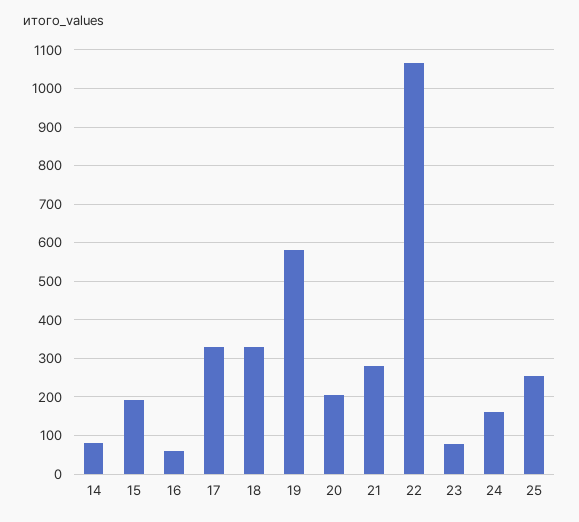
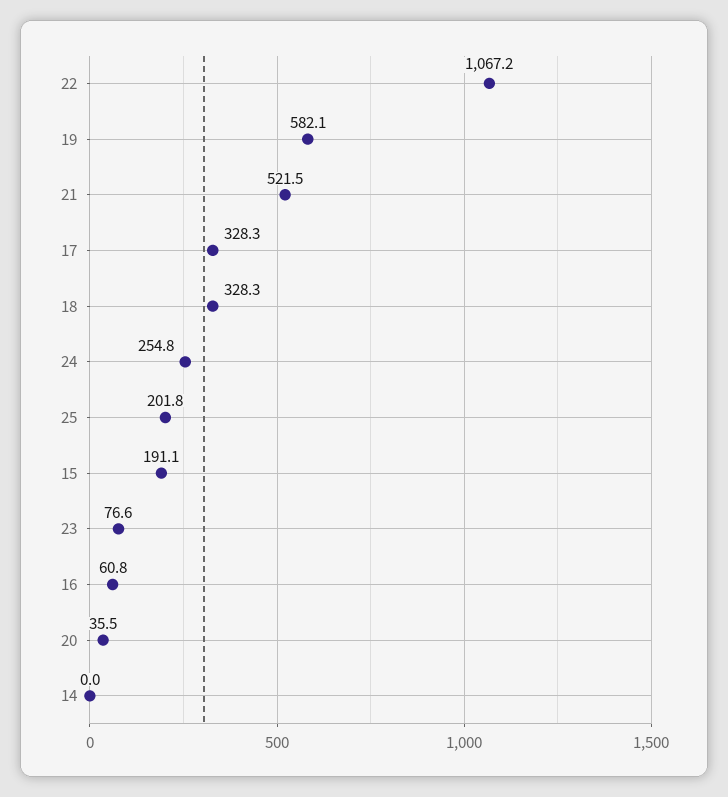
14: 80 -> 0
20: 200 -> 35.5
21: 280 -> 521.5
24: 160 -> 254.8
25: 260 -> 201.8

